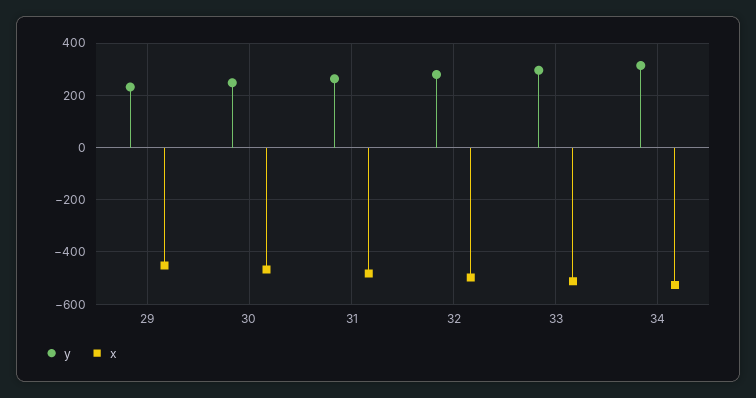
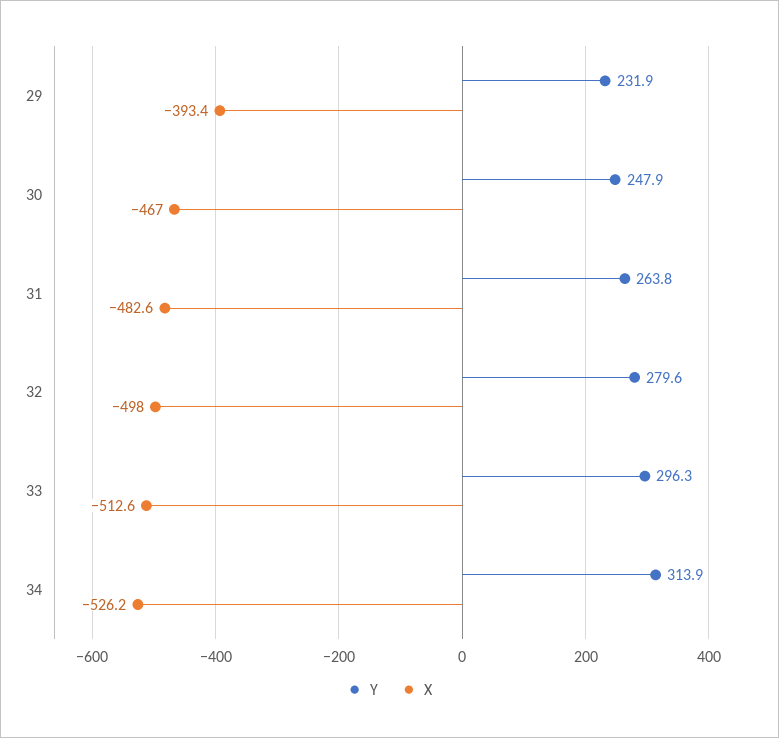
x, 29: -450 -> -393.4

